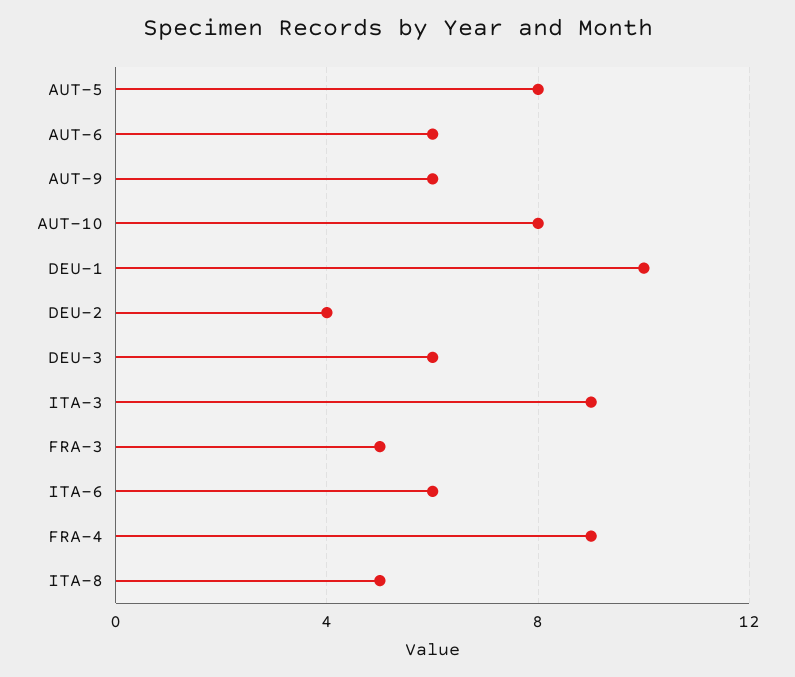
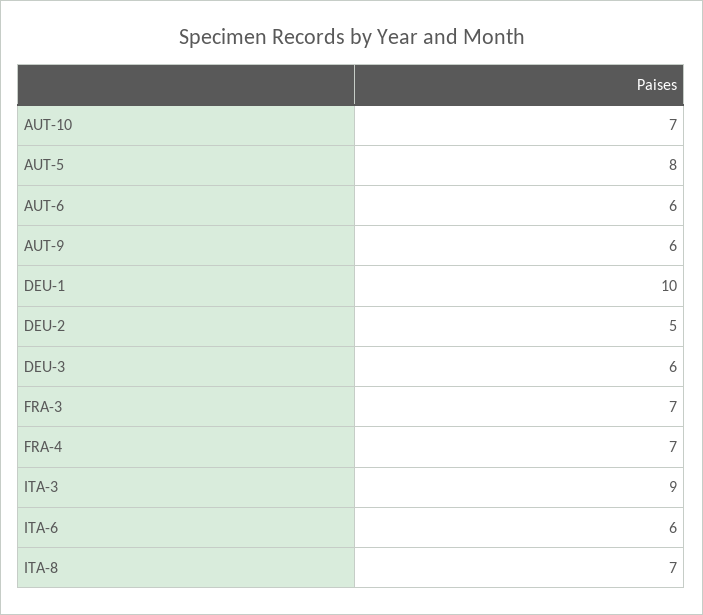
AUT-10: 8 -> 7
DEU-2: 4 -> 5
FRA-3: 5 -> 7
FRA-4: 9 -> 7
ITA-8: 5 -> 7

